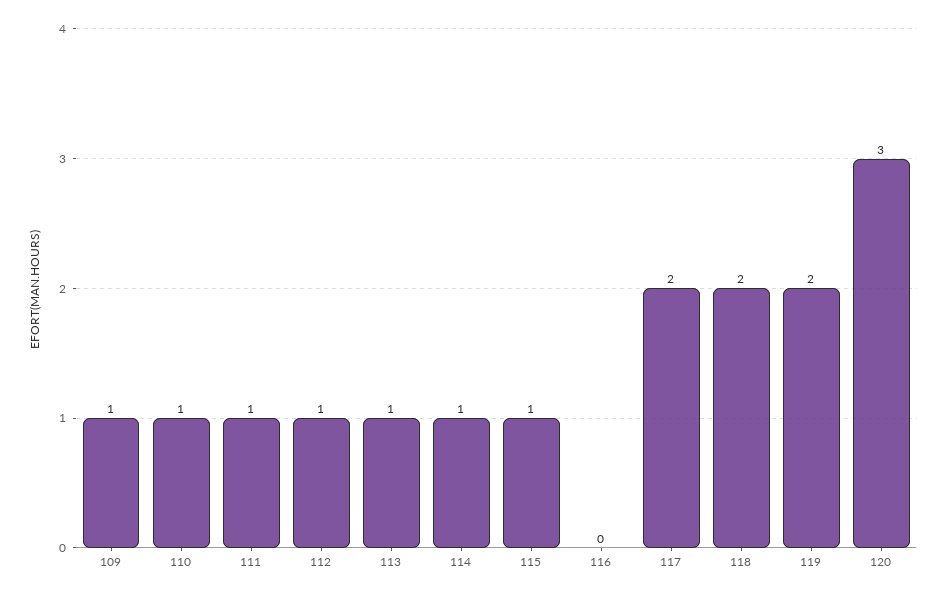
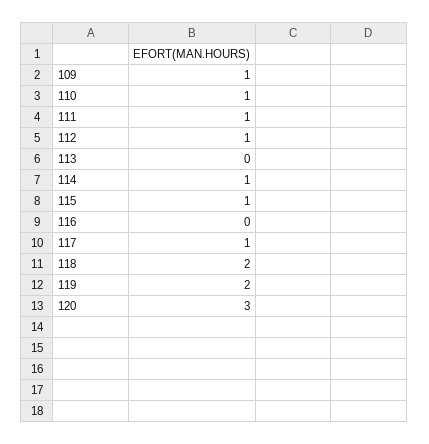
113: 1 -> 0
117: 2 -> 1

